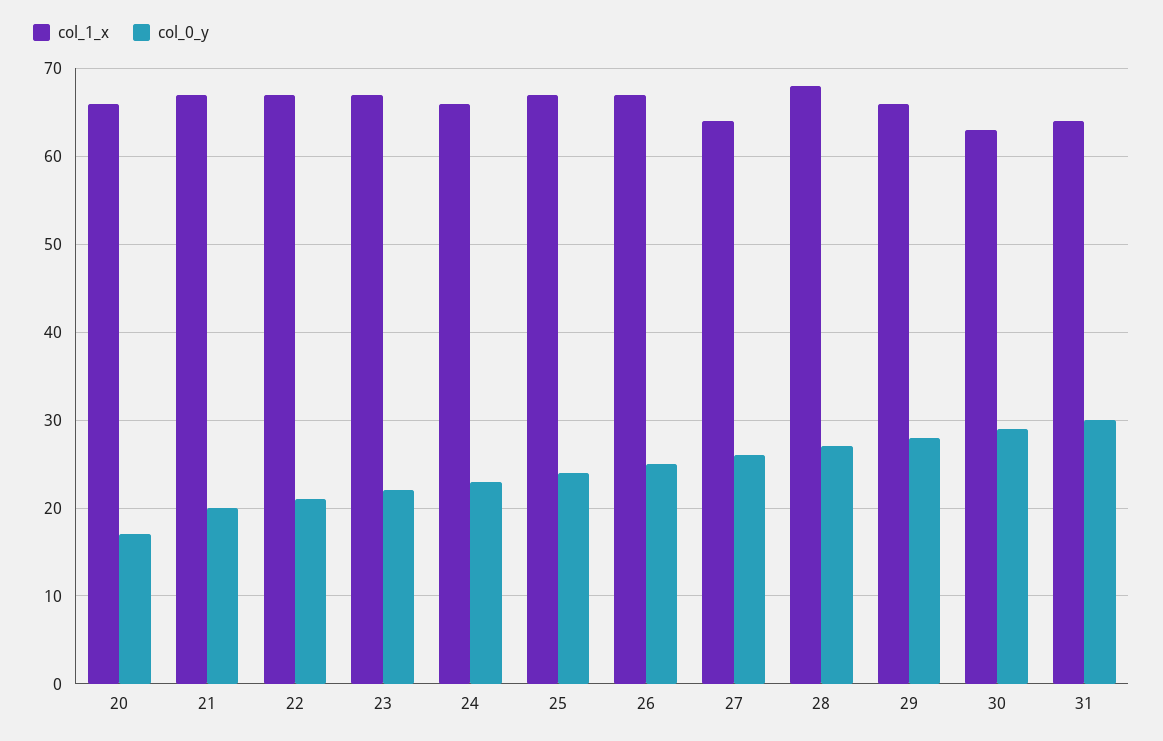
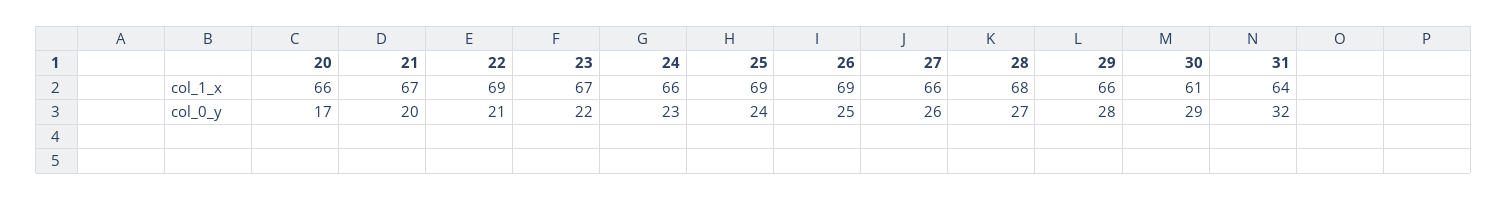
col_1_x, 22: 67 -> 69
col_1_x, 25: 67 -> 69
col_1_x, 26: 67 -> 69
col_1_x, 27: 64 -> 66
col_1_x, 30: 63 -> 61
col_0_y, 31: 30 -> 32

